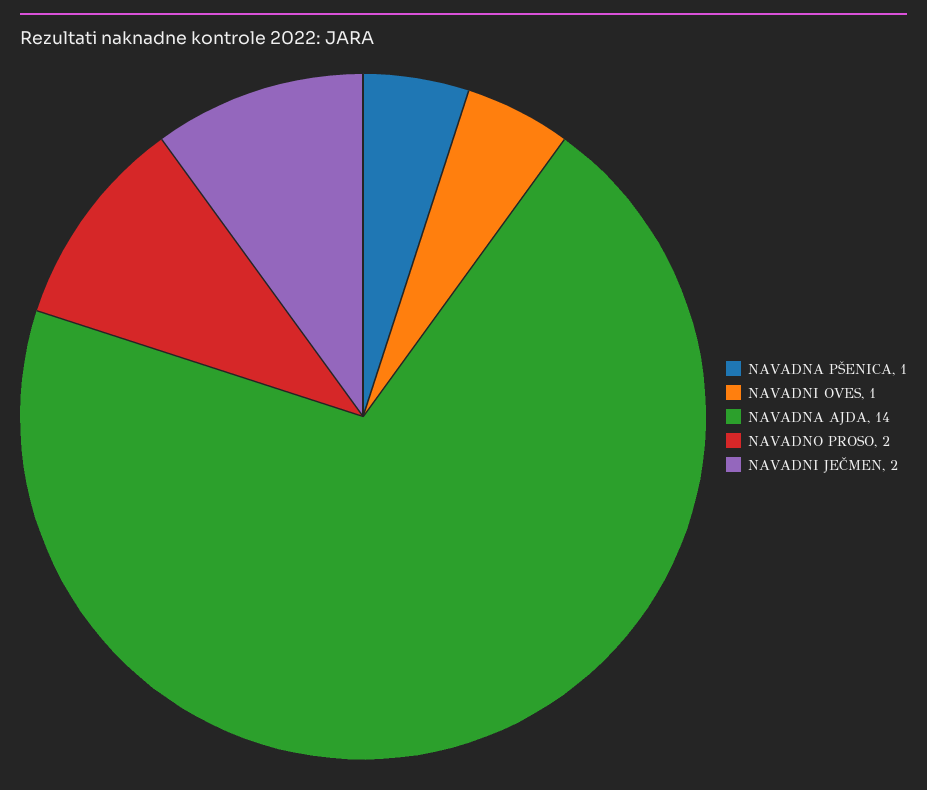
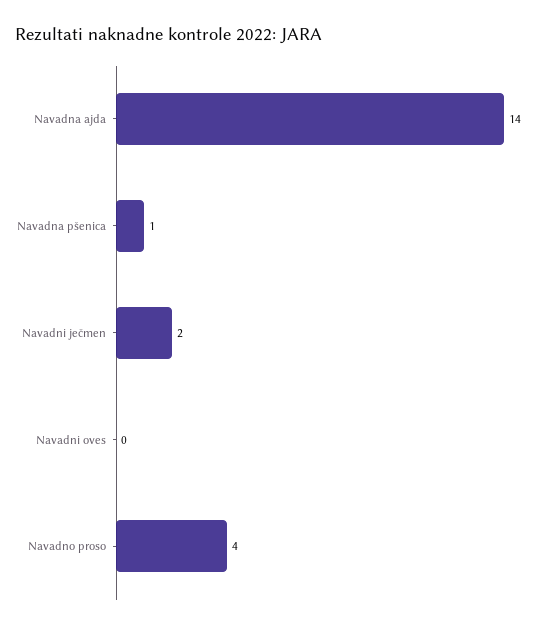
NAVADNI OVES: 1 -> 0
NAVADNO PROSO: 2 -> 4

